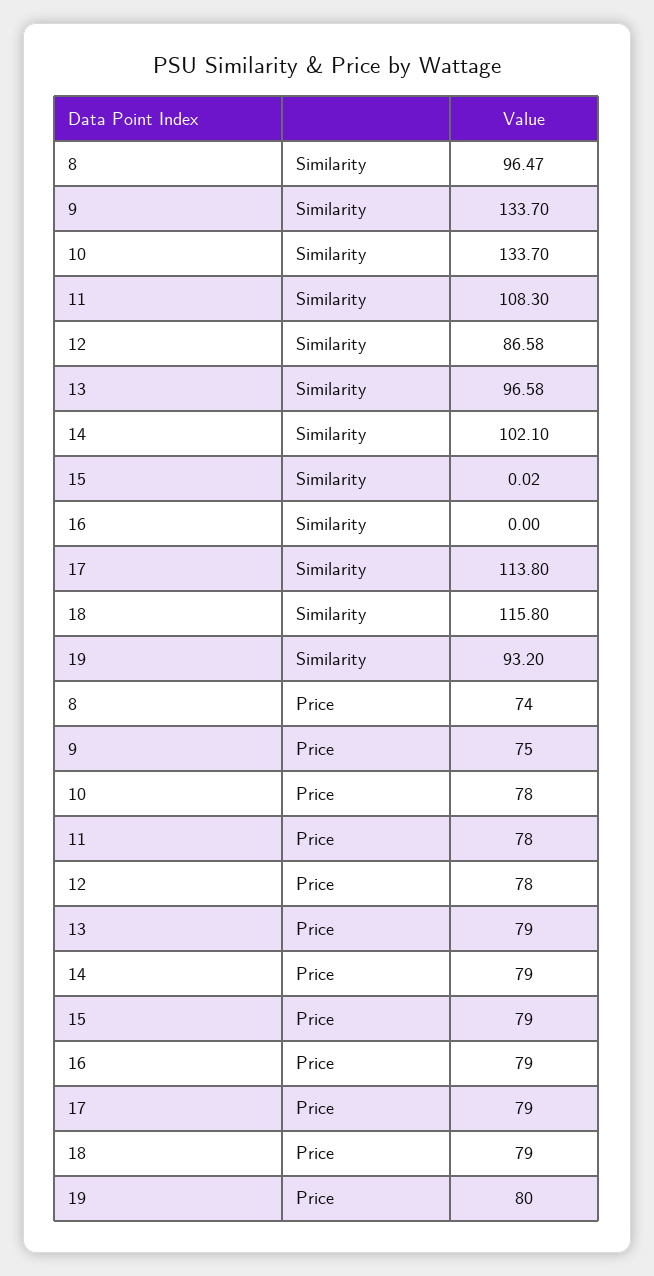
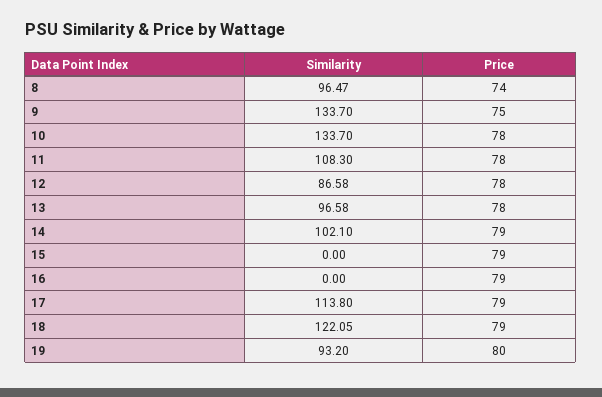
15, Similarity: 0.02 -> 0
18, Similarity: 115.8 -> 122.05
13, Price: 79 -> 78

